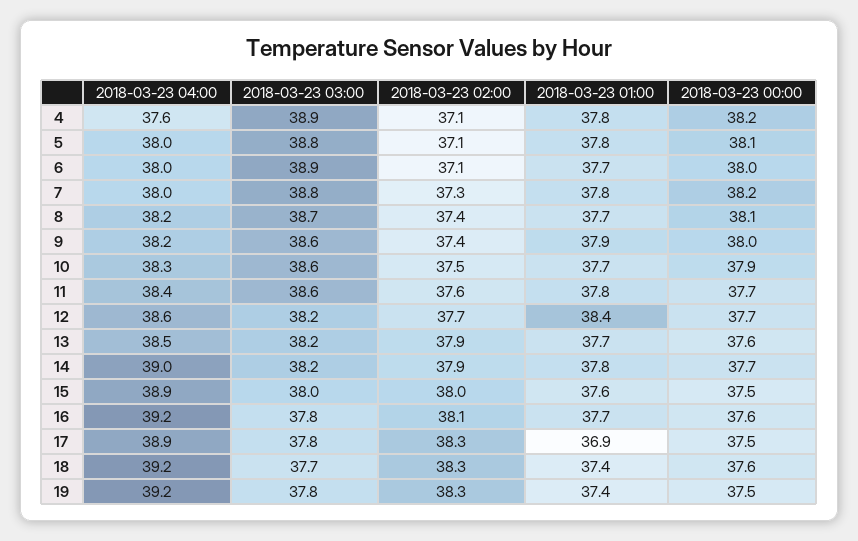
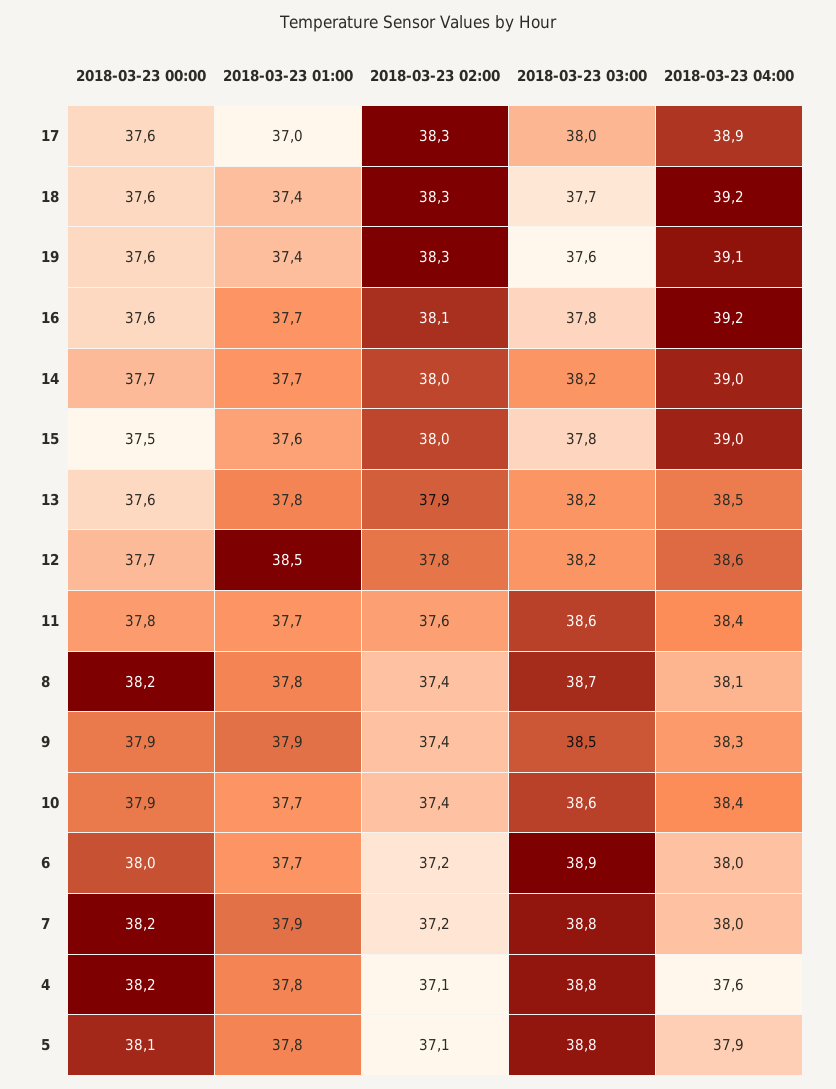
2018-03-23 03:00, 4: 38.9 -> 38.8
2018-03-23 04:00, 5: 38 -> 37.9
2018-03-23 02:00, 6: 37.1 -> 37.2
2018-03-23 02:00, 7: 37.3 -> 37.2
2018-03-23 01:00, 7: 37.8 -> 37.9
2018-03-23 04:00, 8: 38.2 -> 38.1
2018-03-23 01:00, 8: 37.7 -> 37.8
2018-03-23 00:00, 8: 38.1 -> 38.2
2018-03-23 04:00, 9: 38.2 -> 38.3
2018-03-23 03:00, 9: 38.6 -> 38.5
2018-03-23 00:00, 9: 38 -> 37.9
2018-03-23 04:00, 10: 38.3 -> 38.4
2018-03-23 02:00, 10: 37.5 -> 37.4
2018-03-23 01:00, 11: 37.8 -> 37.7
2018-03-23 00:00, 11: 37.7 -> 37.8
2018-03-23 02:00, 12: 37.7 -> 37.8
2018-03-23 01:00, 12: 38.4 -> 38.5
2018-03-23 01:00, 13: 37.7 -> 37.8
2018-03-23 02:00, 14: 37.9 -> 38
2018-03-23 01:00, 14: 37.8 -> 37.7
2018-03-23 04:00, 15: 38.9 -> 39
2018-03-23 03:00, 15: 38 -> 37.8
2018-03-23 03:00, 17: 37.8 -> 38
2018-03-23 01:00, 17: 36.9 -> 37
2018-03-23 00:00, 17: 37.5 -> 37.6
2018-03-23 04:00, 19: 39.2 -> 39.1
2018-03-23 03:00, 19: 37.8 -> 37.6
2018-03-23 00:00, 19: 37.5 -> 37.6

